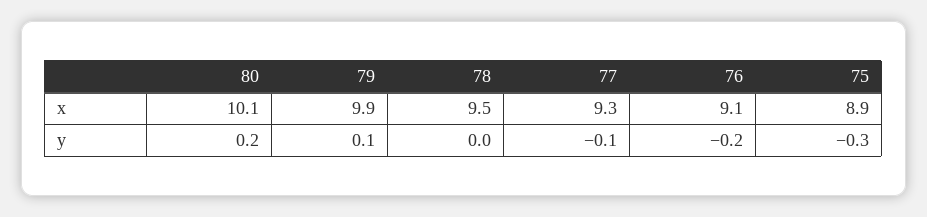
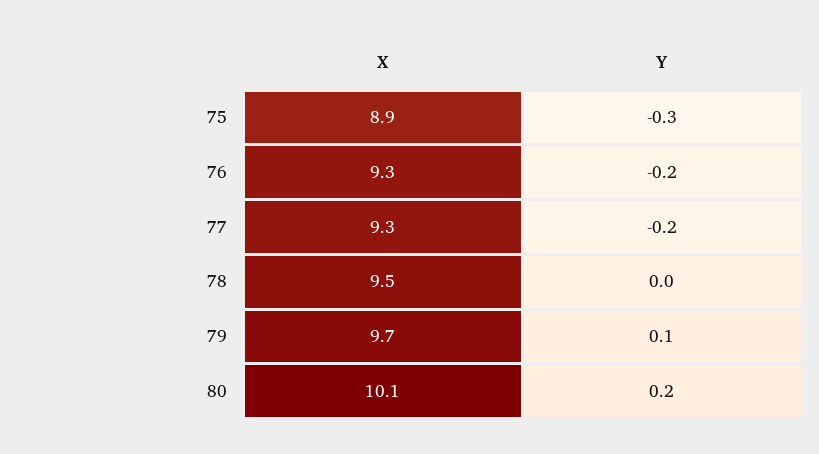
79, x: 9.9 -> 9.7
76, x: 9.1 -> 9.3
77, y: -0.1 -> -0.2

